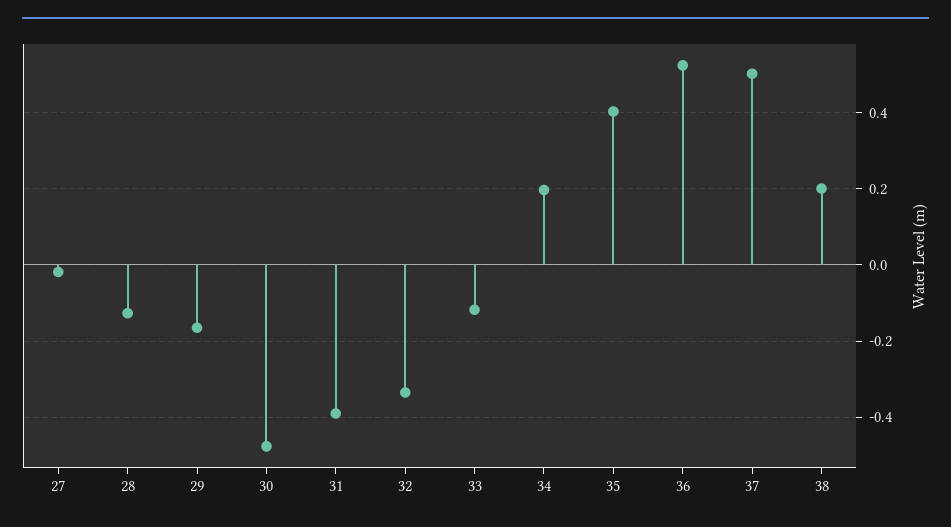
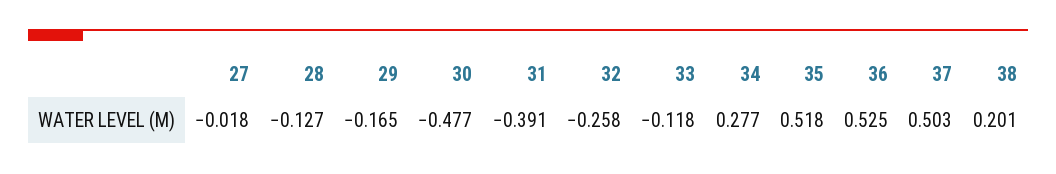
32: -0.34 -> -0.258
34: 0.2 -> 0.277
35: 0.4 -> 0.518

